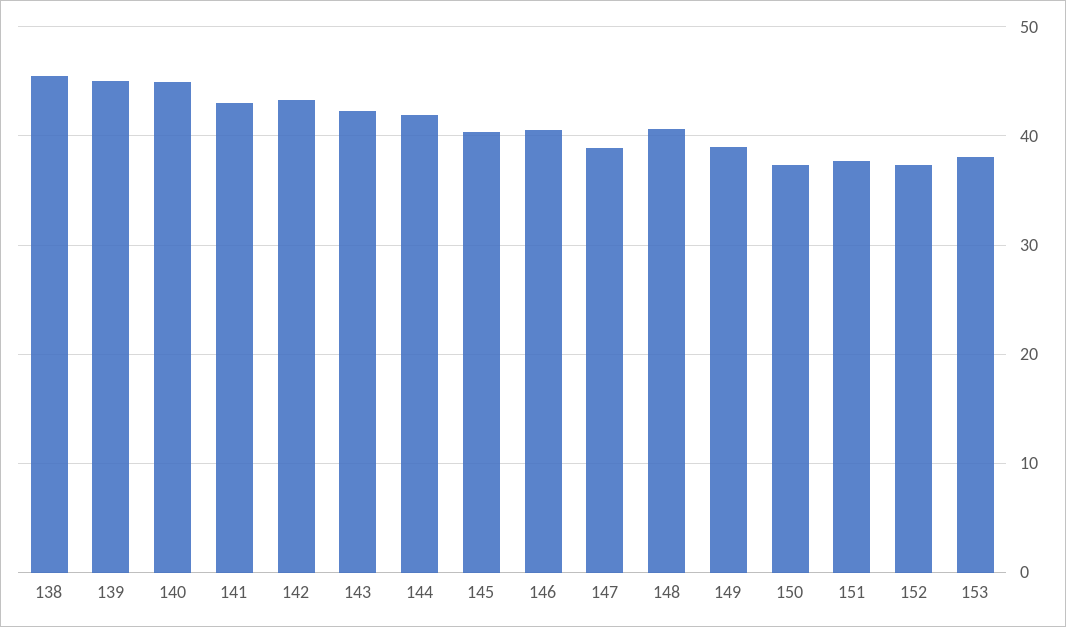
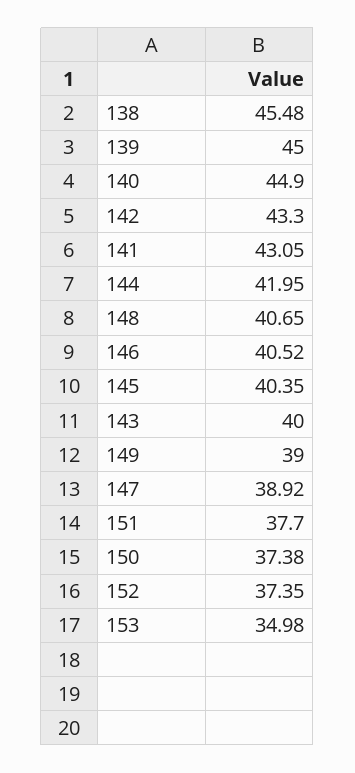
143: 42 -> 40
153: 38 -> 34.98

